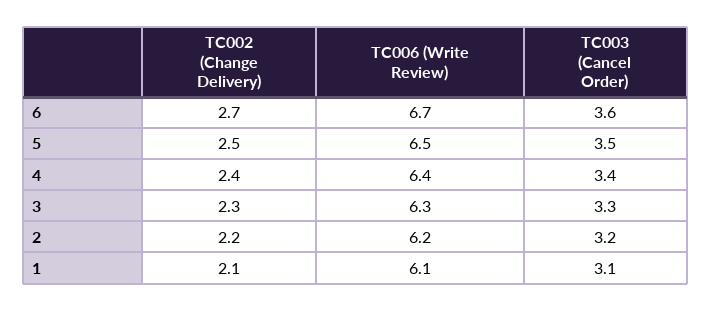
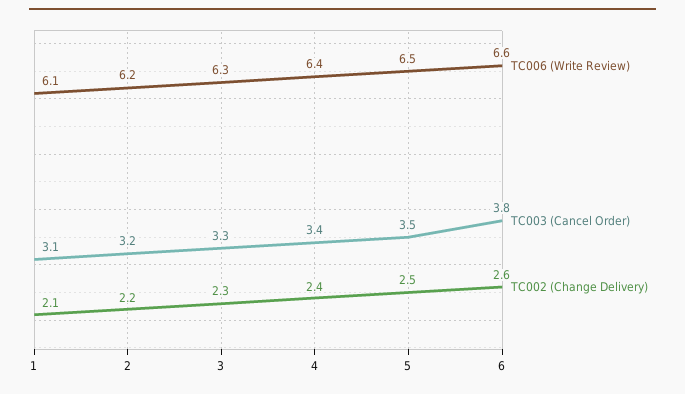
TC002 (Change Delivery), 6: 2.7 -> 2.6
TC006 (Write Review), 6: 6.7 -> 6.6
TC003 (Cancel Order), 6: 3.6 -> 3.8

